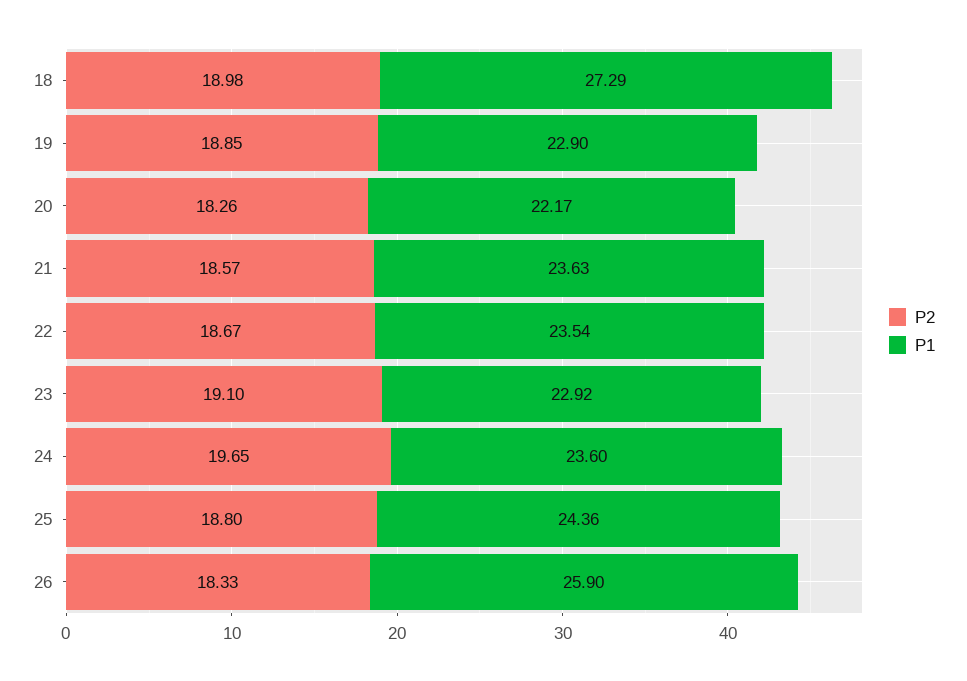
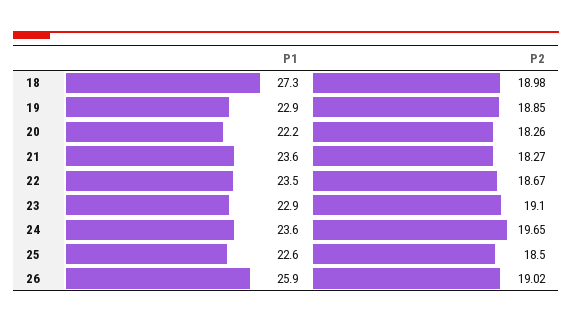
P2, 21: 18.57 -> 18.27
P2, 25: 18.8 -> 18.5
P1, 25: 24.36 -> 22.6
P2, 26: 18.33 -> 19.02

